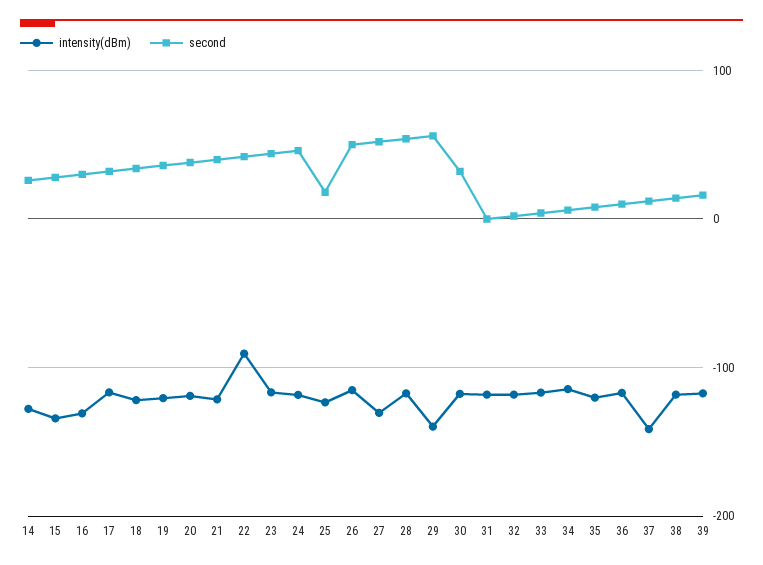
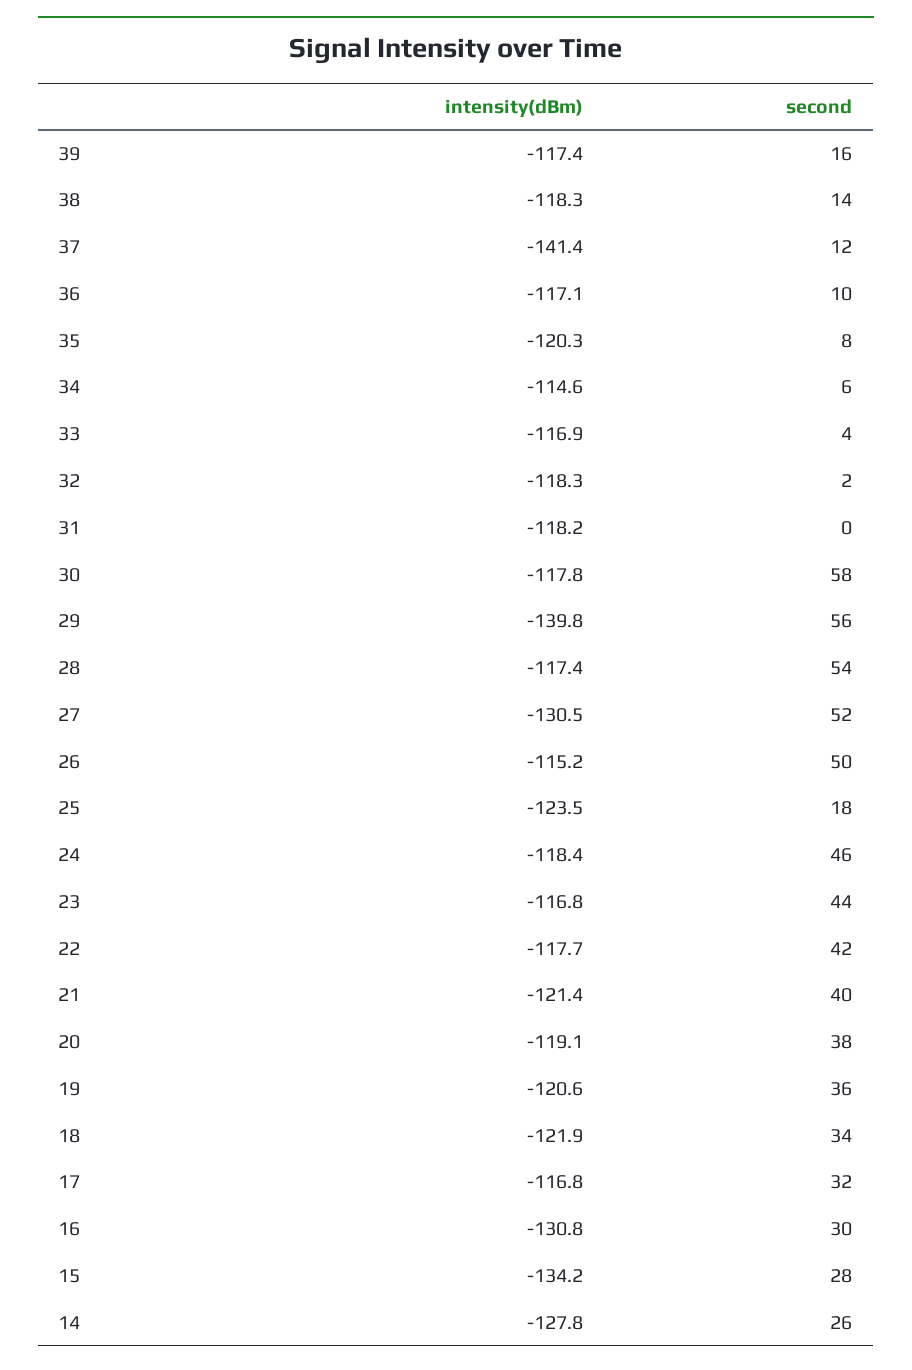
intensity(dBm), 22: -90 -> -117.7
second, 30: 30 -> 58

